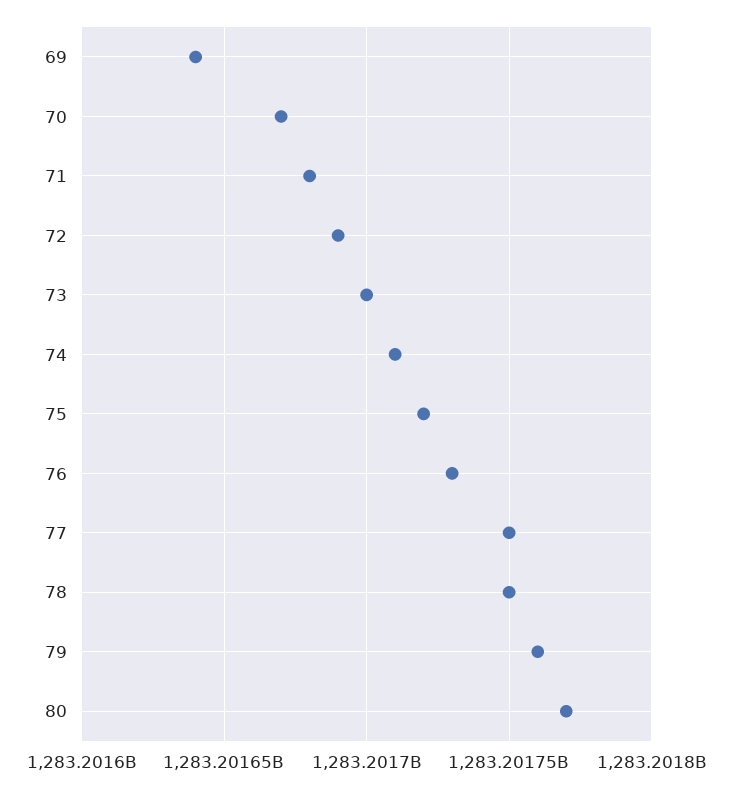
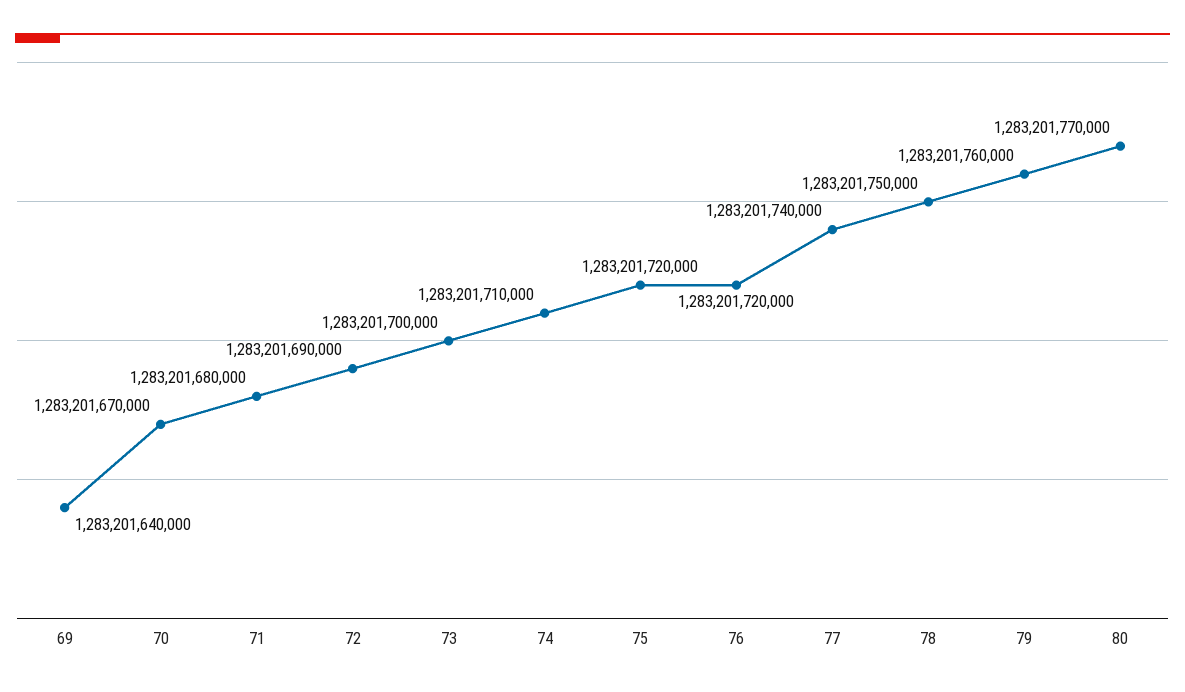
76: 1283201730000 -> 1283201720000
77: 1283201750000 -> 1283201740000

